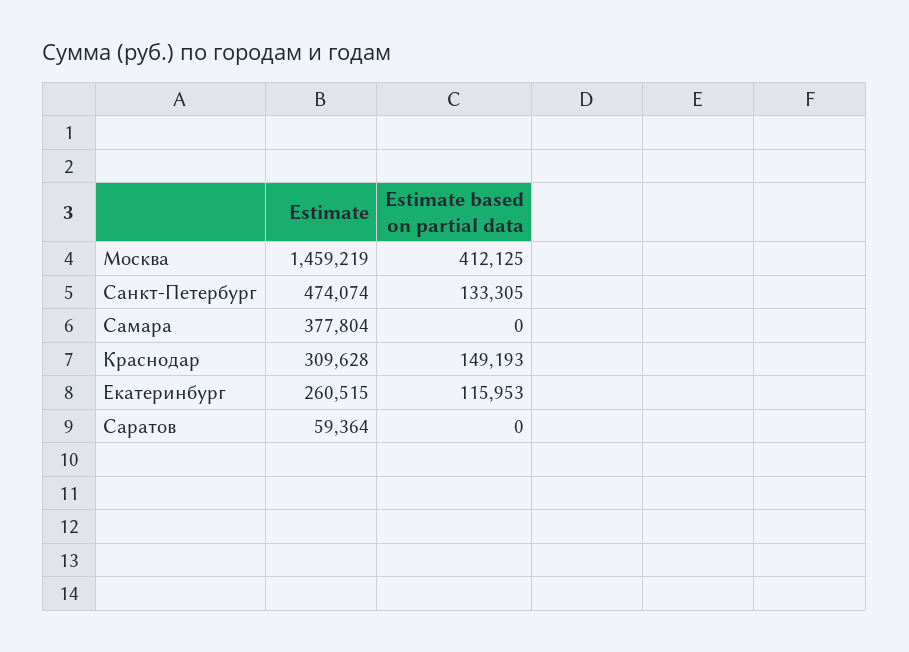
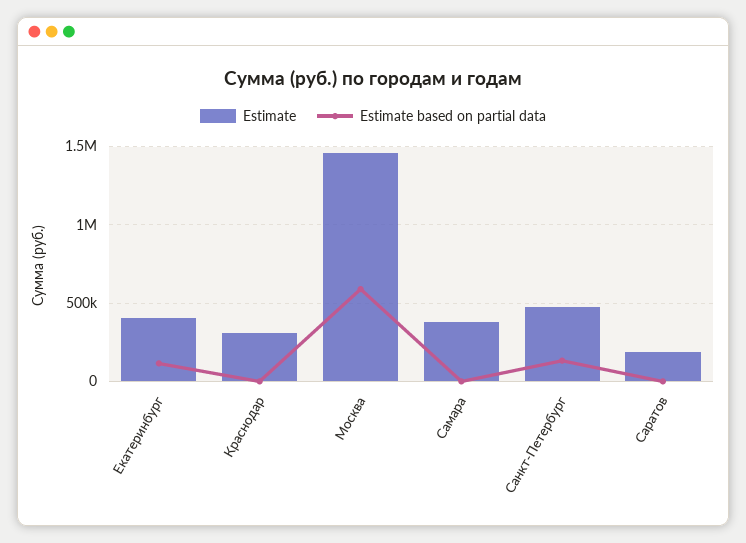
Estimate based on partial data, Москва: 412125 -> 600000
Estimate based on partial data, Краснодар: 149193 -> 0
Estimate, Екатеринбург: 260515 -> 400000
Estimate, Саратов: 59364 -> 200000

